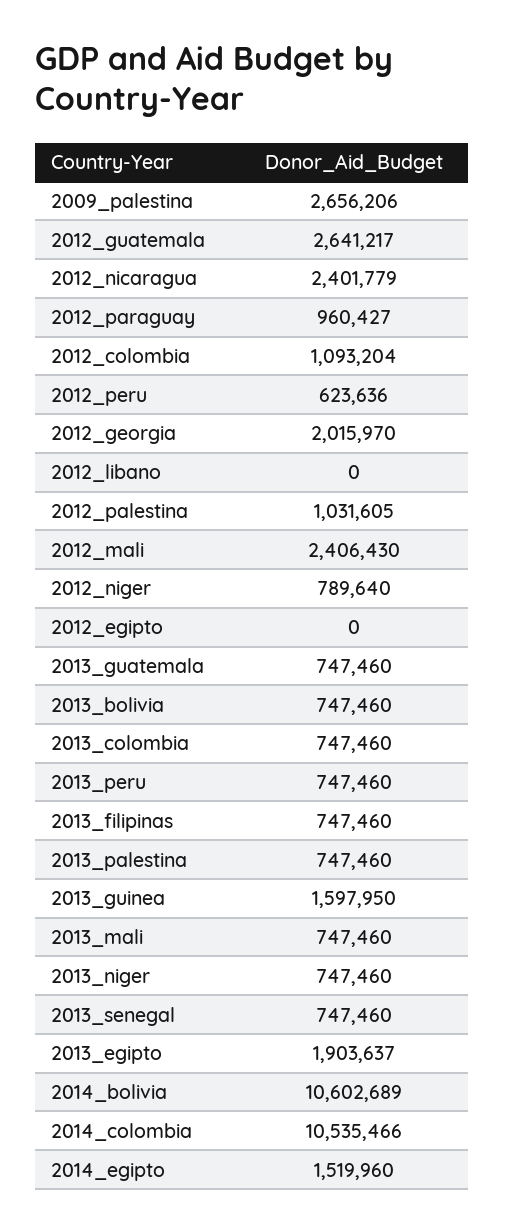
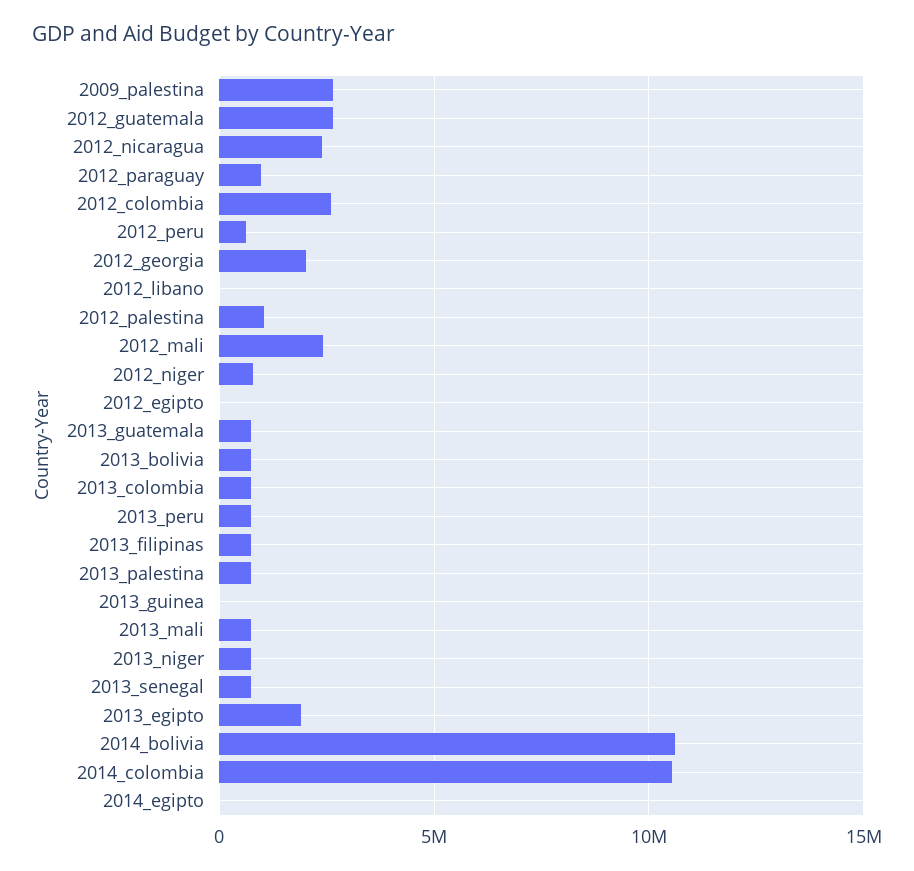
2012_colombia: 1093204 -> 2500000
2013_guinea: 1597950 -> 0
2014_egipto: 1519960 -> 0

